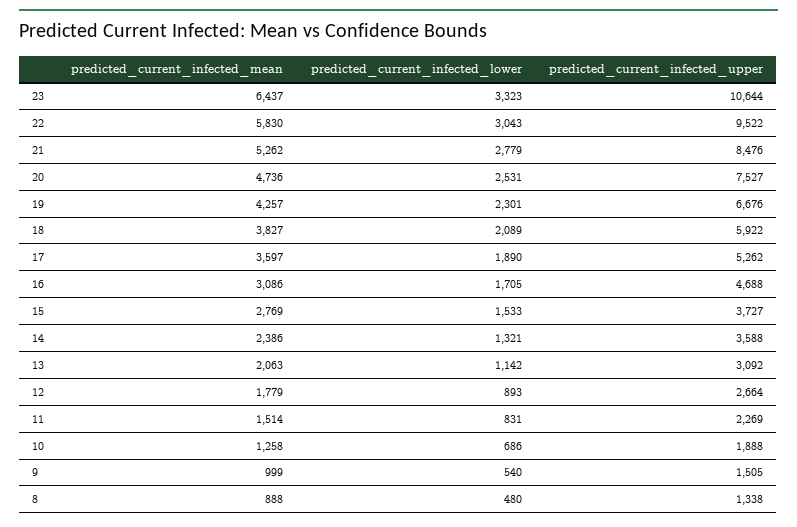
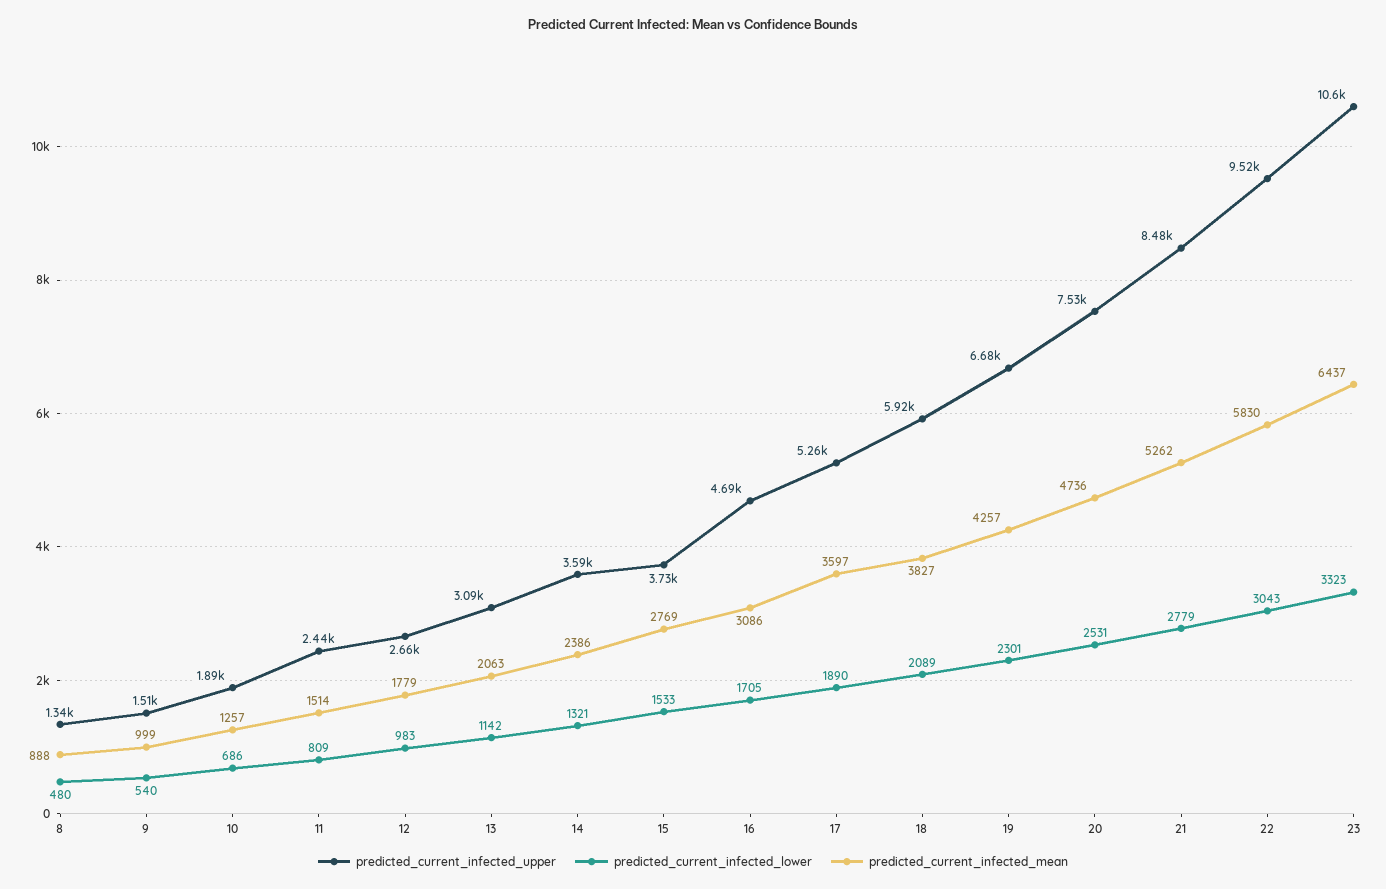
predicted_current_infected_lower, 12: 893 -> 983
predicted_current_infected_lower, 11: 831 -> 809
predicted_current_infected_upper, 11: 2269 -> 2440
predicted_current_infected_mean, 10: 1258 -> 1257

